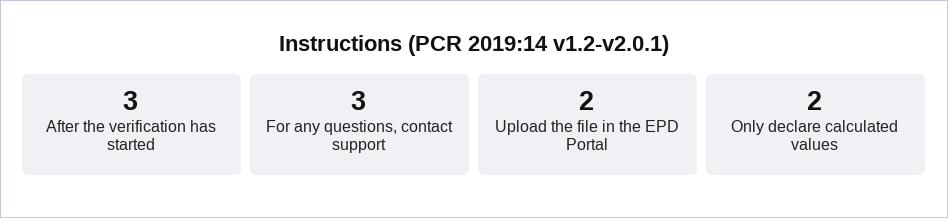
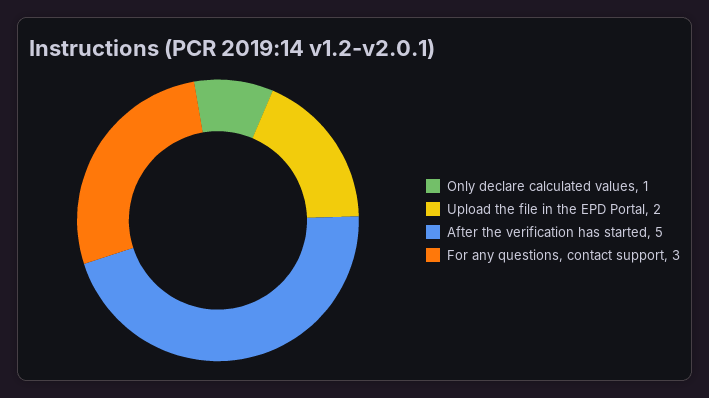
After the verification has started: 3 -> 5
Only declare calculated values: 2 -> 1

